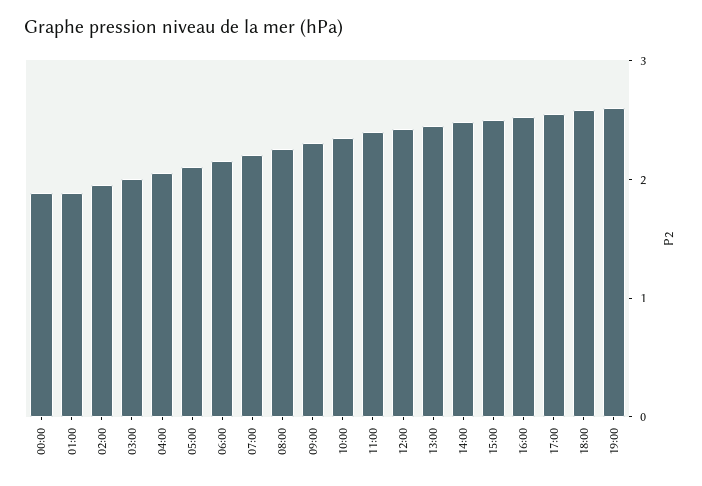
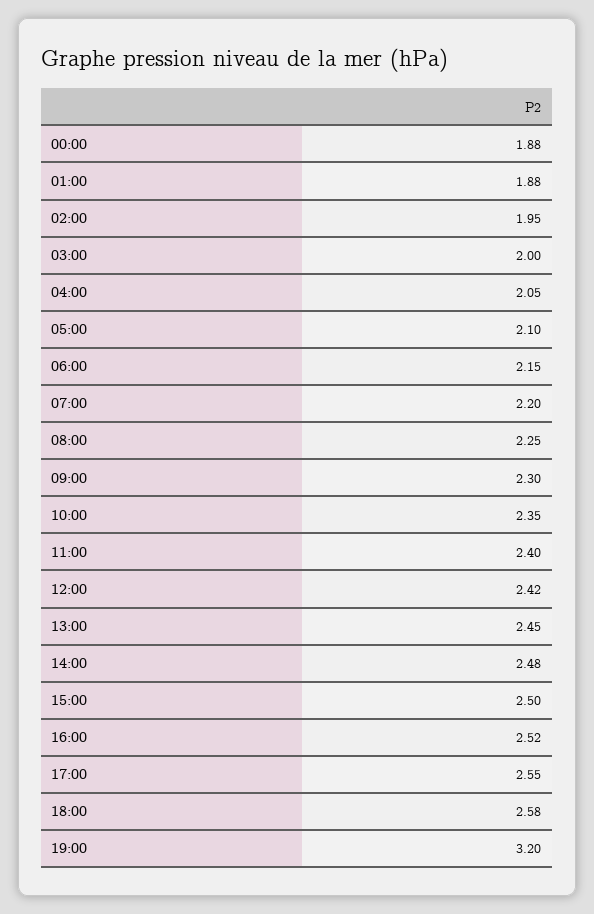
19:00: 2.6 -> 3.2

